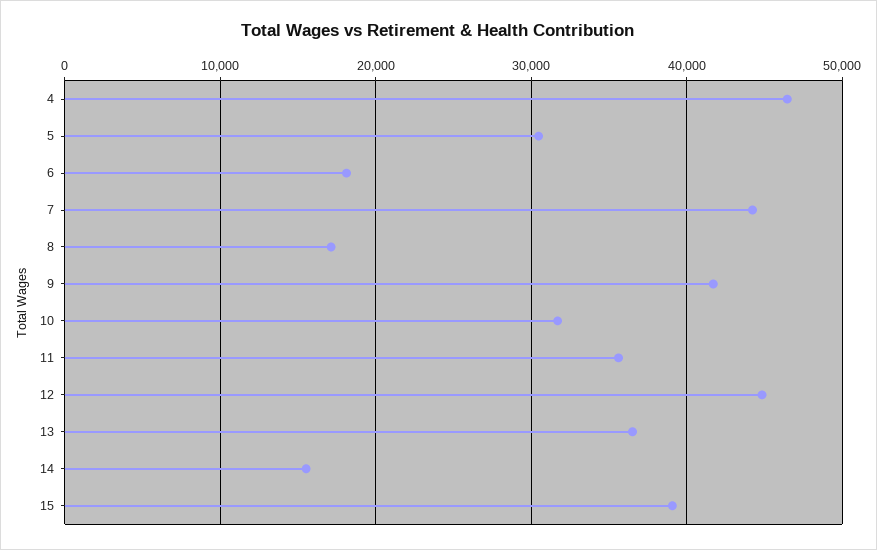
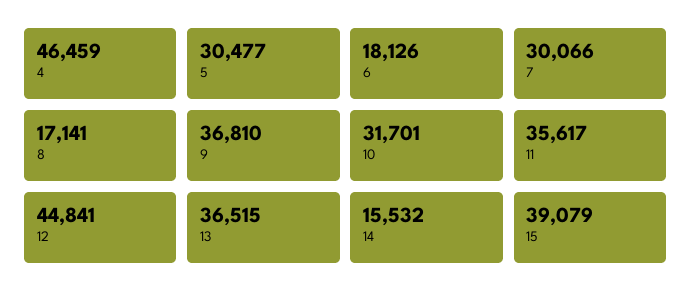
7: 44000 -> 30066
9: 42000 -> 36810

